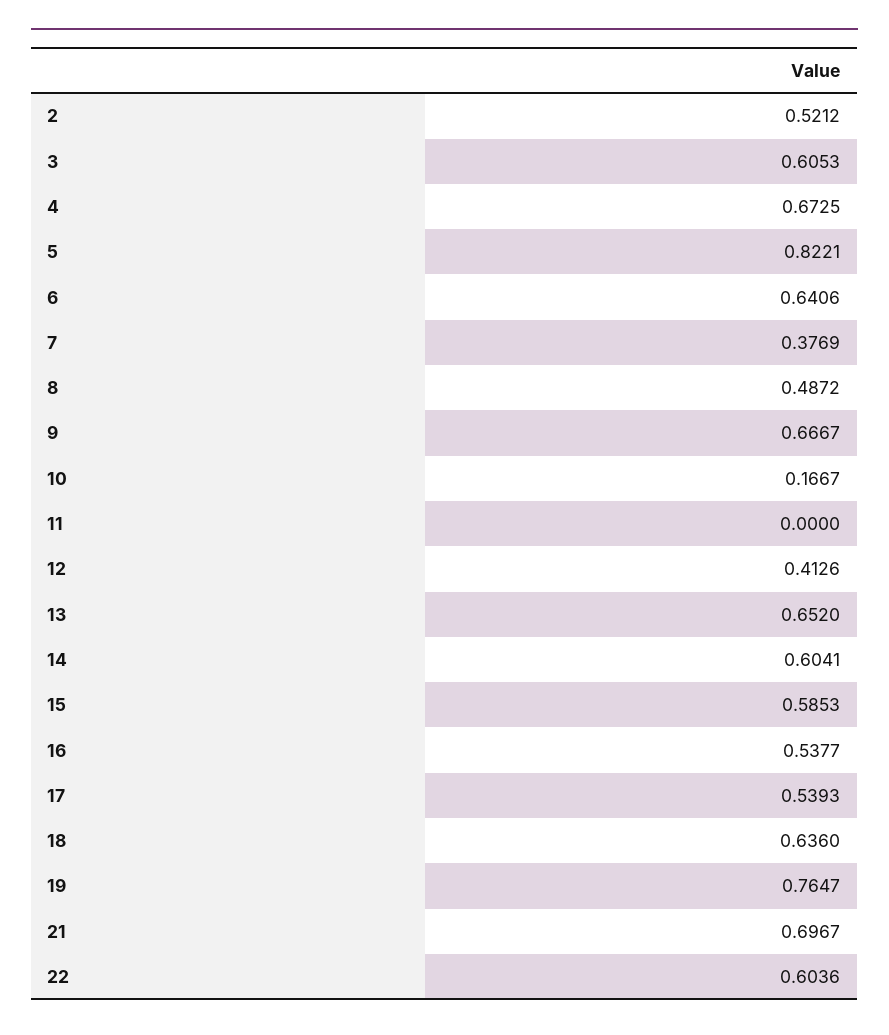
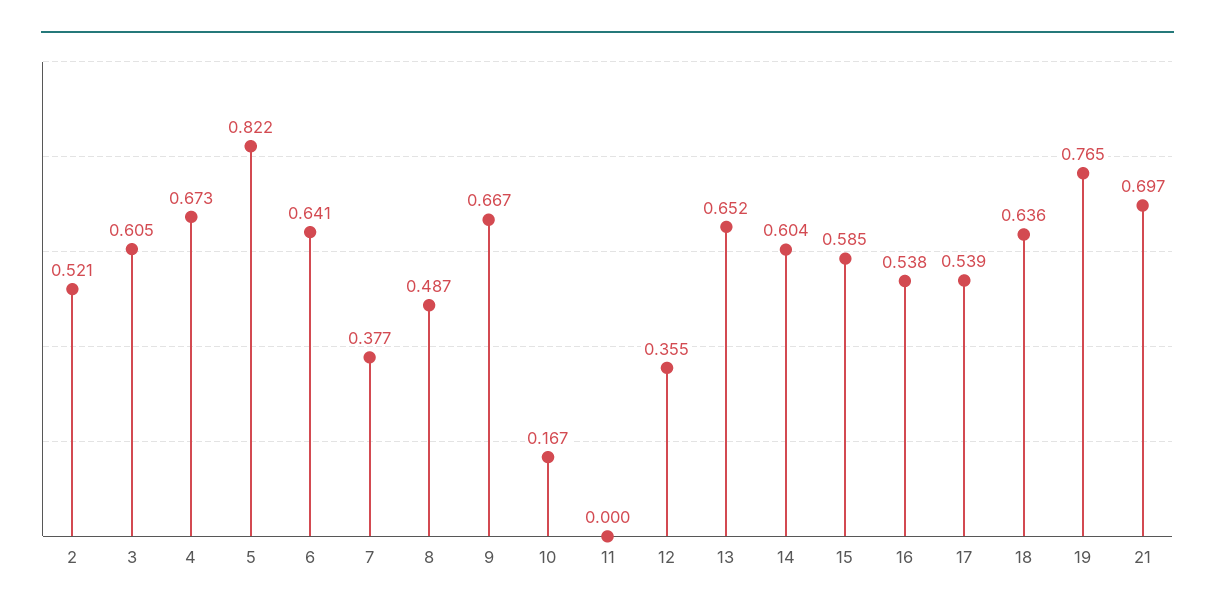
12: 0.4126 -> 0.355
22: 0.6036 -> none

